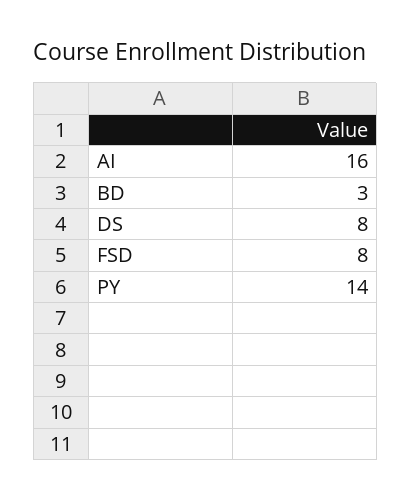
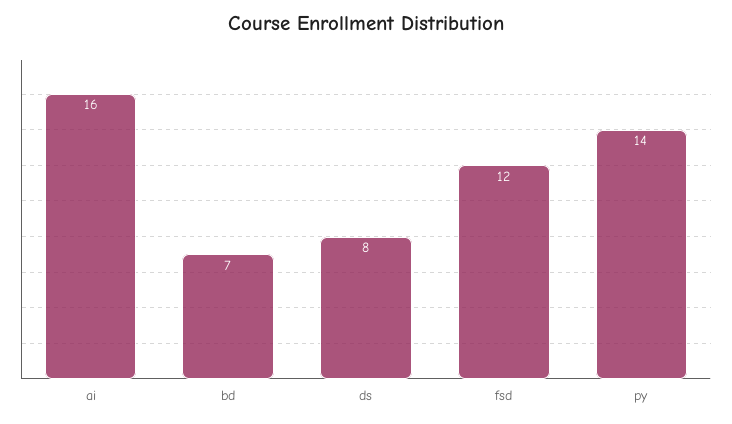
BD: 3 -> 7
FSD: 8 -> 12

